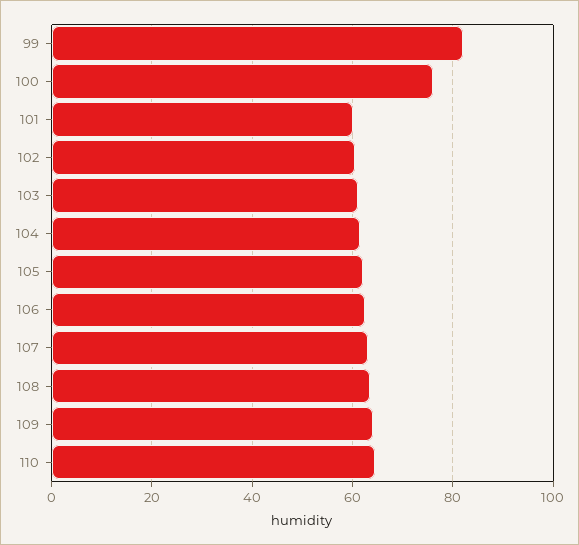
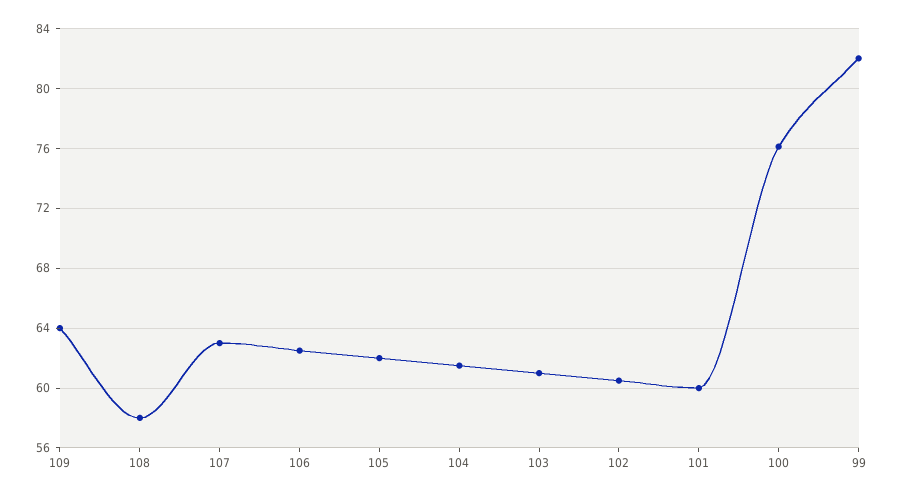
108: 64 -> 58
110: 64 -> none

